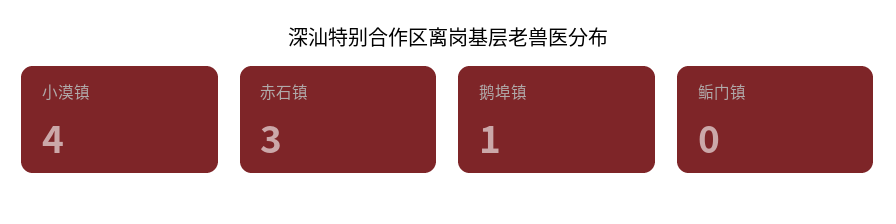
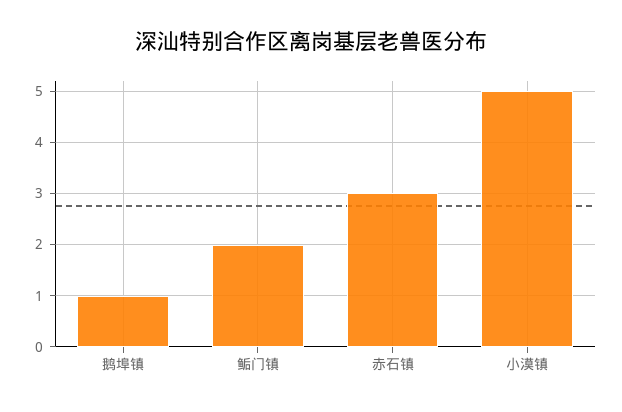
小漠镇: 4 -> 5
鲘门镇: 0 -> 2

